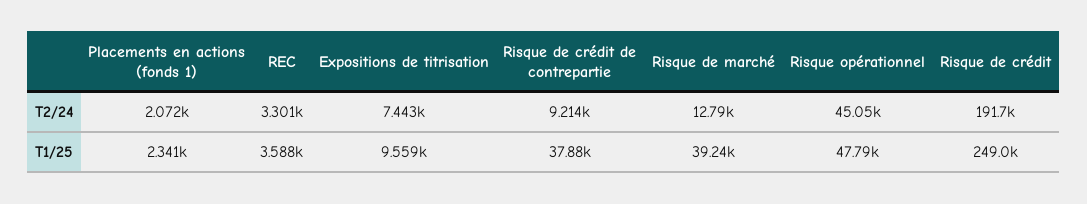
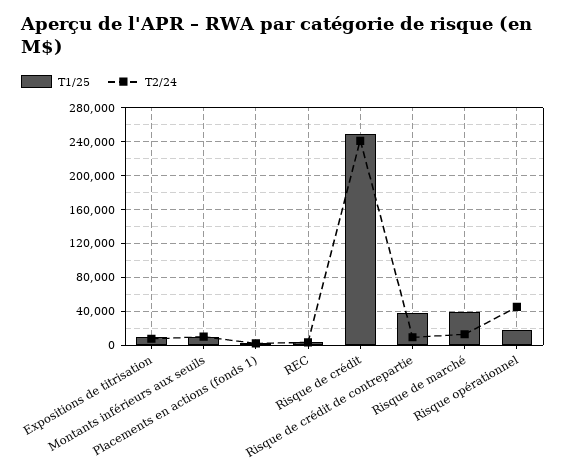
T2/24, Risque de crédit: 191700 -> 240000
T1/25, Risque opérationnel: 47790 -> 20000
T1/25, Montants inférieurs aux seuils: none -> 10000
T2/24, Montants inférieurs aux seuils: none -> 10000

